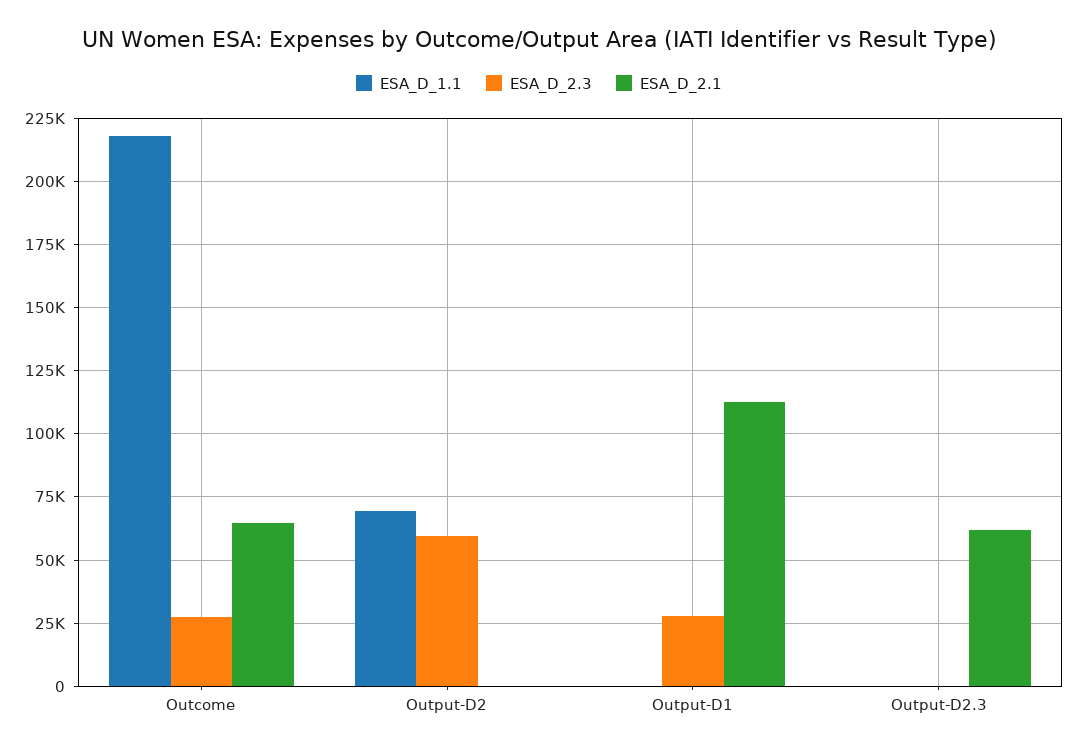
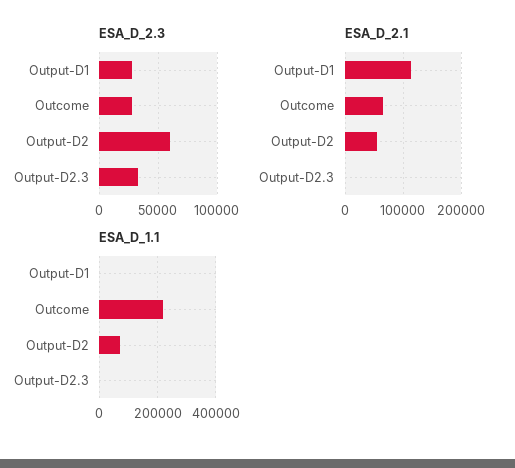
ESA_D_2.1, Output-D2: 0 -> 60000
ESA_D_2.3, Output-D2.3: 0 -> 30000
ESA_D_2.1, Output-D2.3: 62500 -> 0

